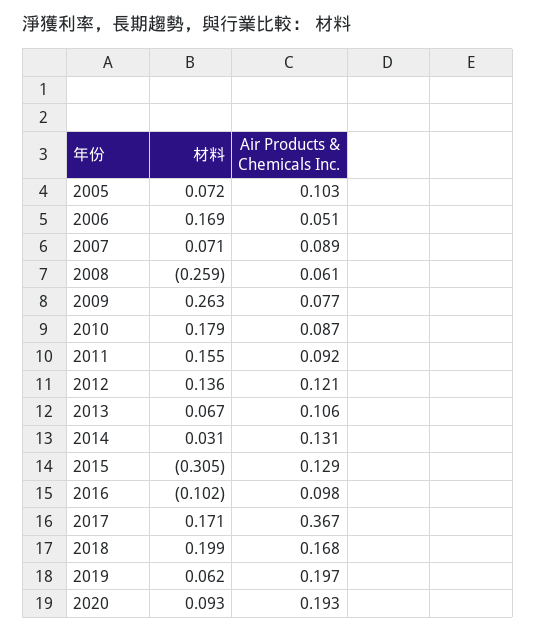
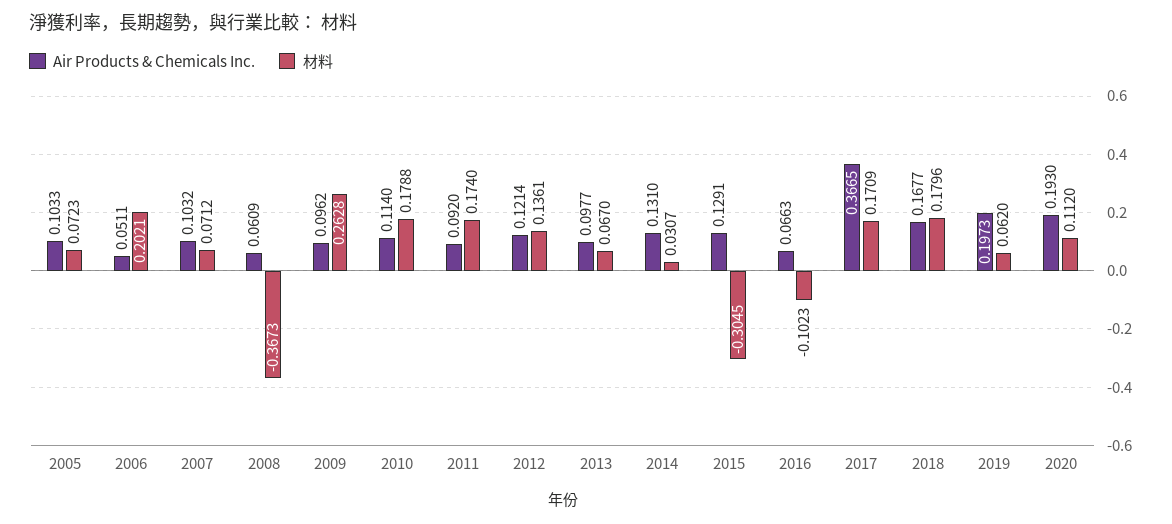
材料, 2006: 0.169 -> 0.2021
Air Products & Chemicals Inc., 2007: 0.089 -> 0.1032
材料, 2008: -0.259 -> -0.3673
Air Products & Chemicals Inc., 2009: 0.077 -> 0.0962
Air Products & Chemicals Inc., 2010: 0.087 -> 0.114
材料, 2011: 0.155 -> 0.174
Air Products & Chemicals Inc., 2013: 0.106 -> 0.0977
Air Products & Chemicals Inc., 2016: 0.098 -> 0.0663
材料, 2018: 0.199 -> 0.1796
材料, 2020: 0.093 -> 0.112

